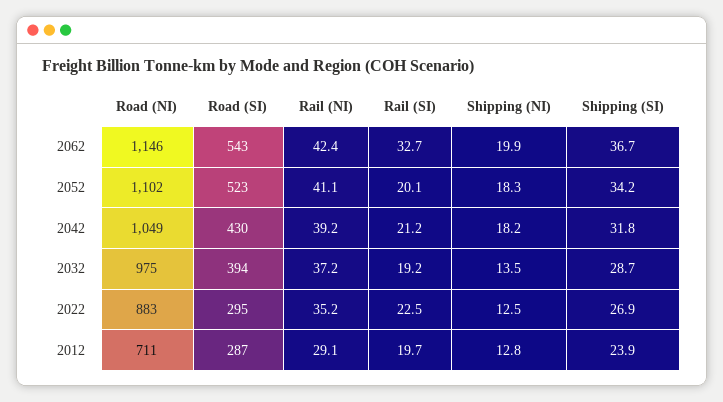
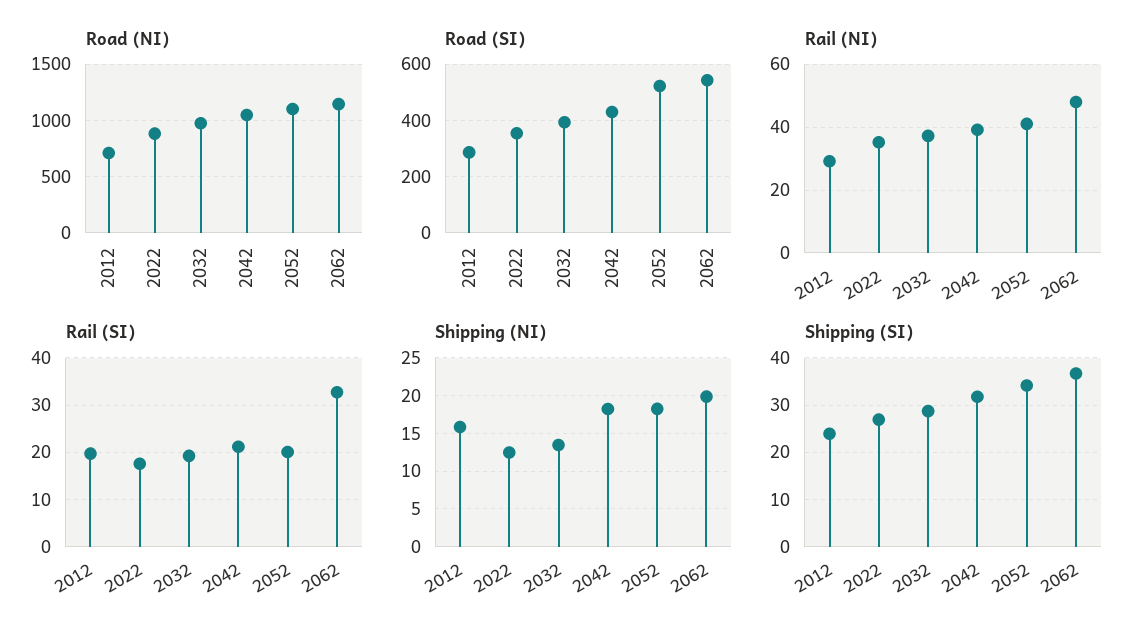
Rail (NI), 2062: 42.4 -> 48
Road (SI), 2022: 295 -> 350
Rail (SI), 2022: 22.5 -> 18
Shipping (NI), 2012: 12.8 -> 16

